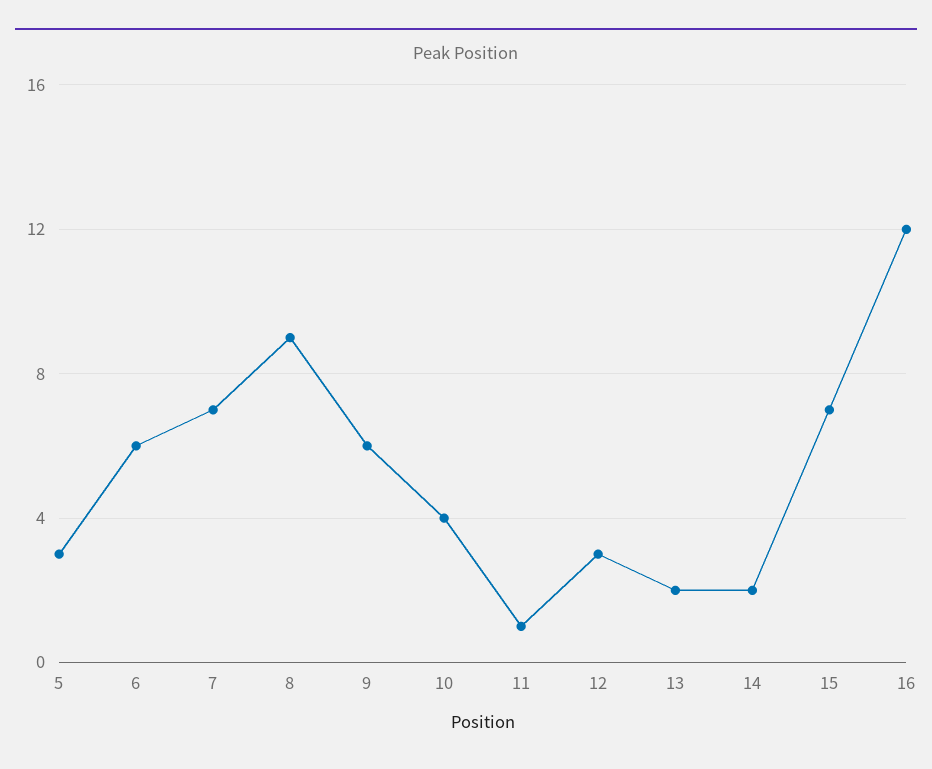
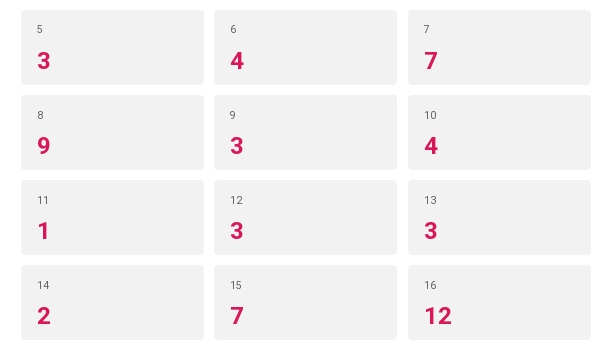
6: 6 -> 4
9: 6 -> 3
13: 2 -> 3

